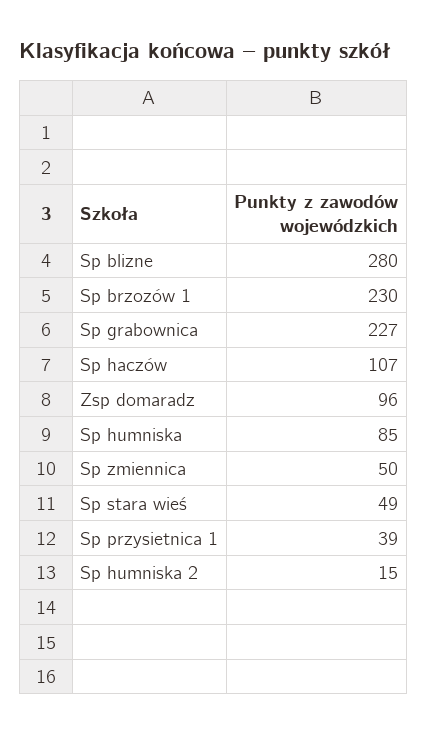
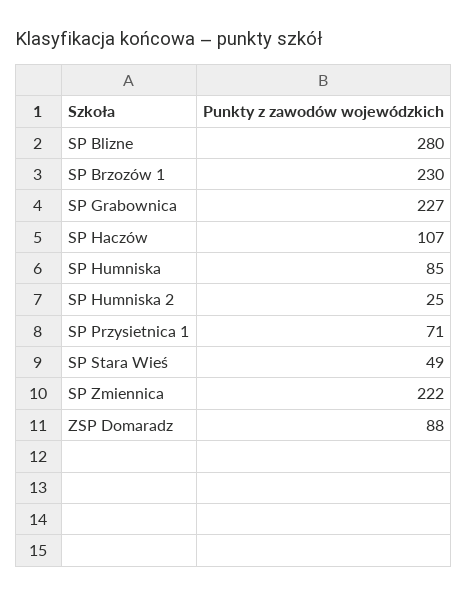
Zsp domaradz: 96 -> 88
Sp zmiennica: 50 -> 222
Sp przysietnica 1: 39 -> 71
Sp humniska 2: 15 -> 25

